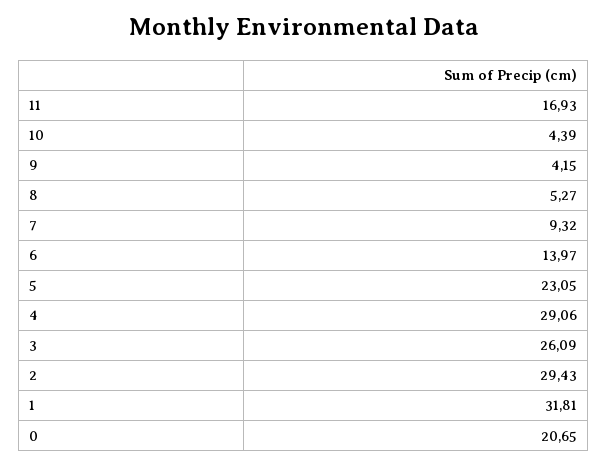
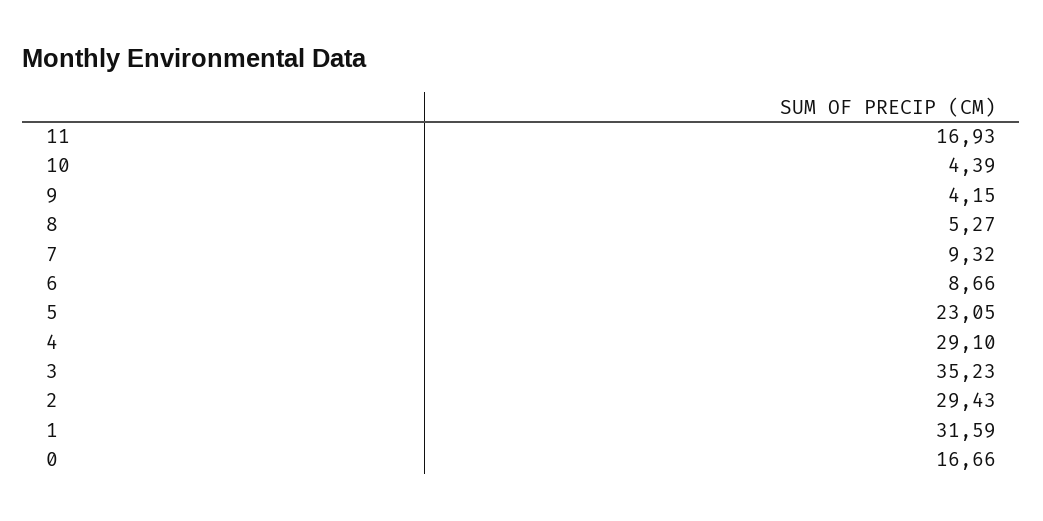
6: 13.97 -> 8.66
4: 29.06 -> 29.1
3: 26.09 -> 35.23
1: 31.81 -> 31.59
0: 20.65 -> 16.66

